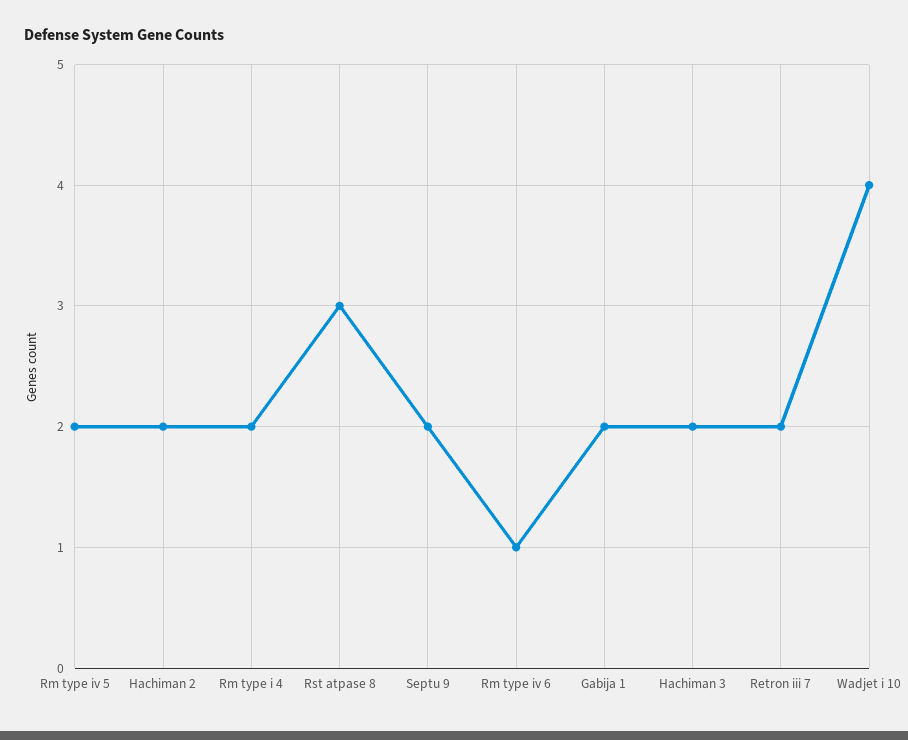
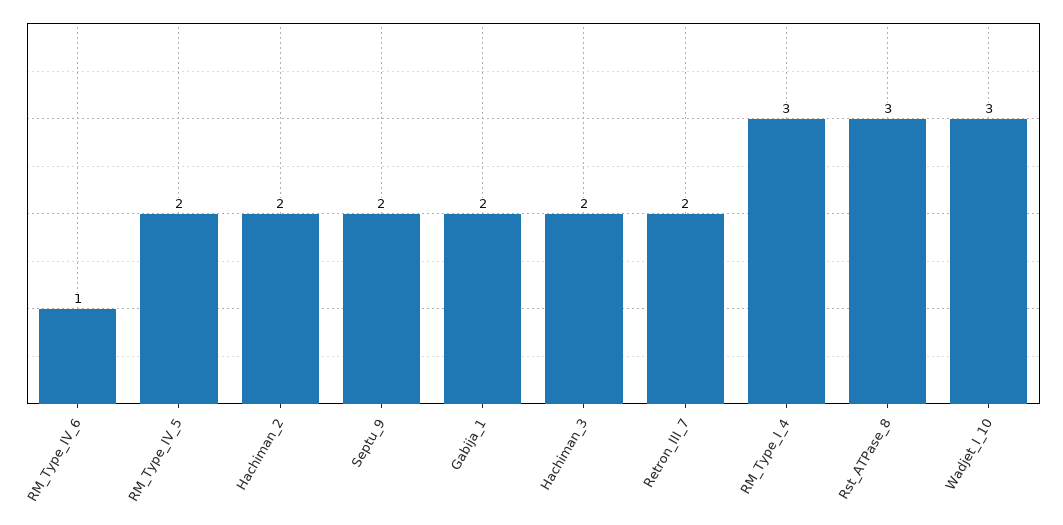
Rm type i 4: 2 -> 3
Wadjet i 10: 4 -> 3

